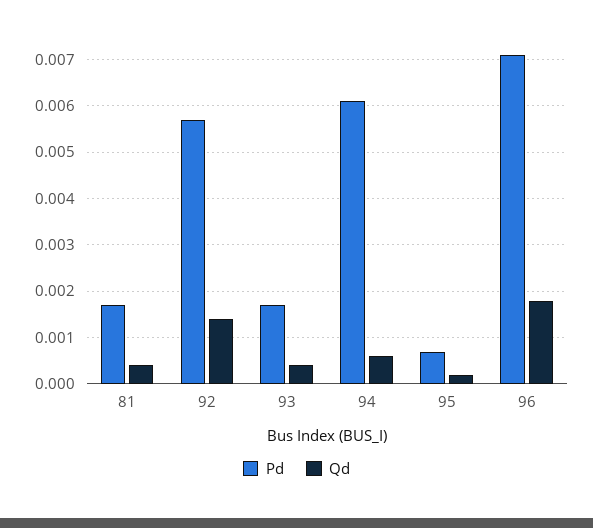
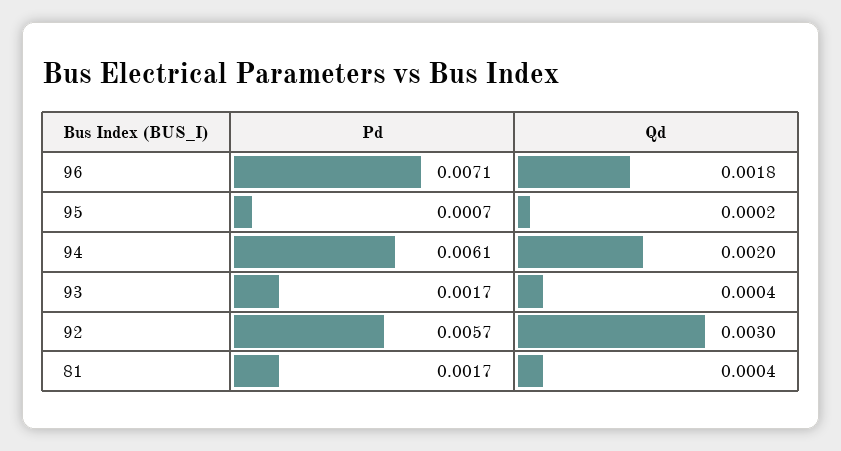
Qd, 92: 0.0015 -> 0.003
Qd, 94: 0.0005 -> 0.002

